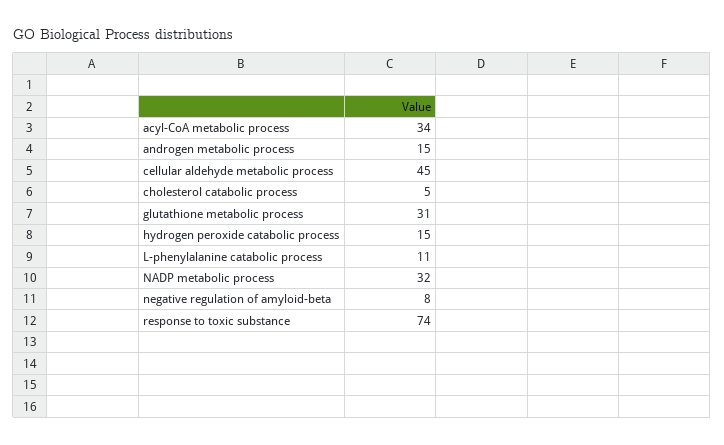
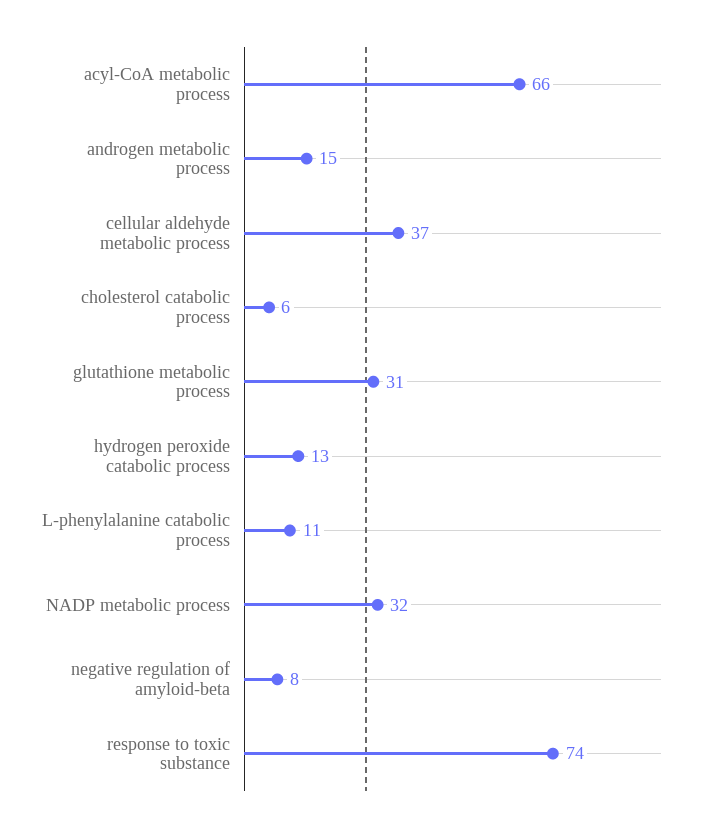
acyl-CoA metabolic process: 34 -> 66
cellular aldehyde metabolic process: 45 -> 37
cholesterol catabolic process: 5 -> 6
hydrogen peroxide catabolic process: 15 -> 13

